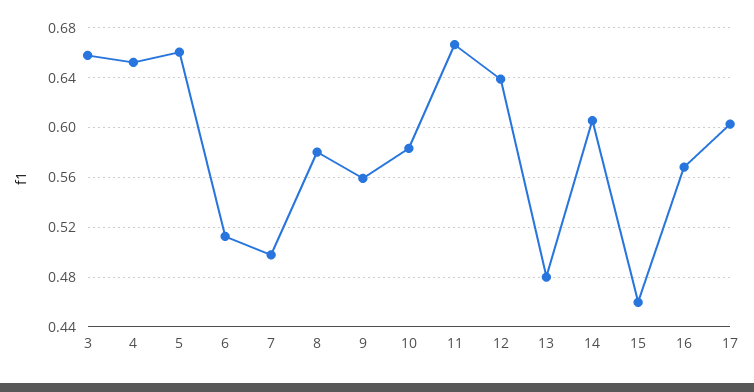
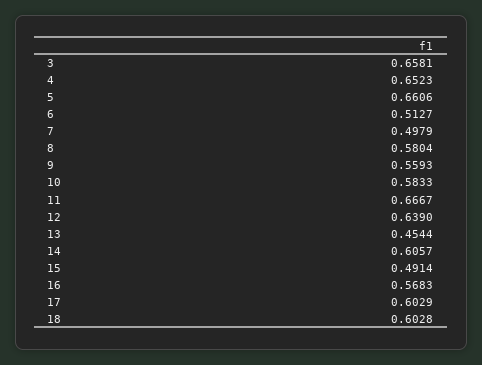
13: 0.48 -> 0.4544
15: 0.46 -> 0.4914
18: none -> 0.6028

